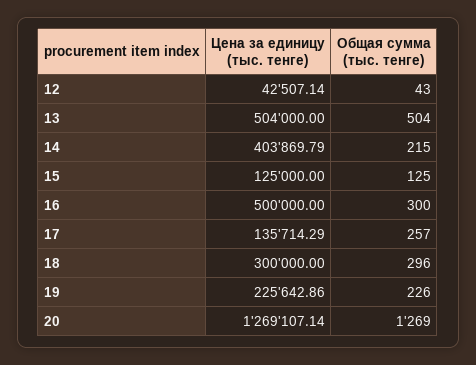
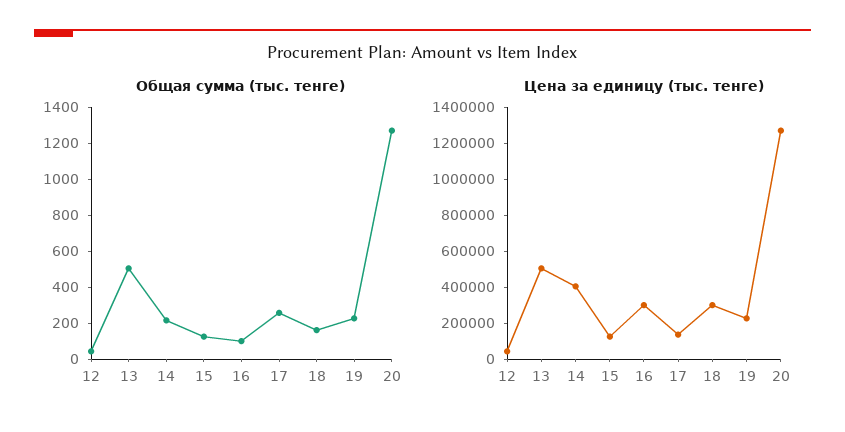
Цена за единицу (тыс. тенге), 16: 500000 -> 300000
Общая сумма (тыс. тенге), 16: 300 -> 100
Общая сумма (тыс. тенге), 18: 296 -> 150

